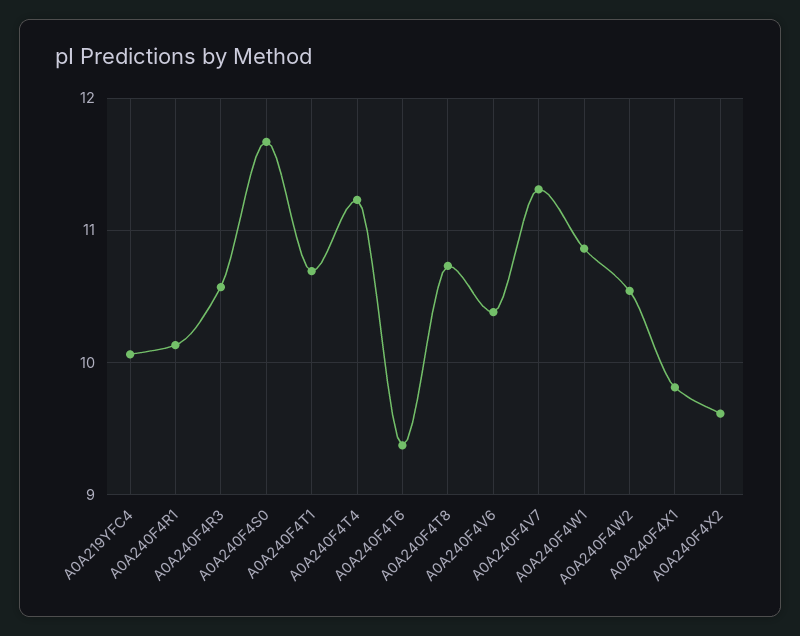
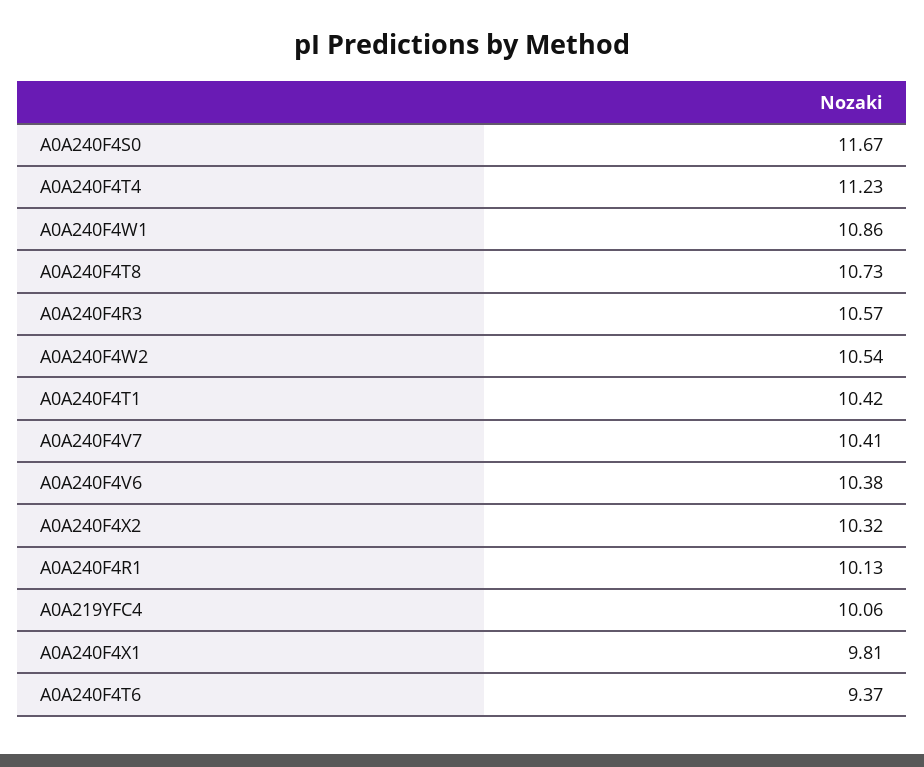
A0A240F4T1: 10.7 -> 10.42
A0A240F4V7: 11.3 -> 10.41
A0A240F4X2: 9.6 -> 10.32

